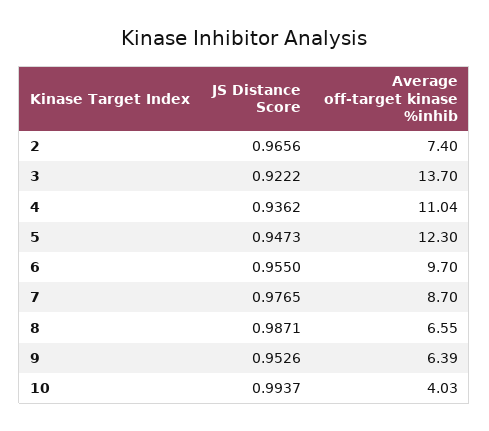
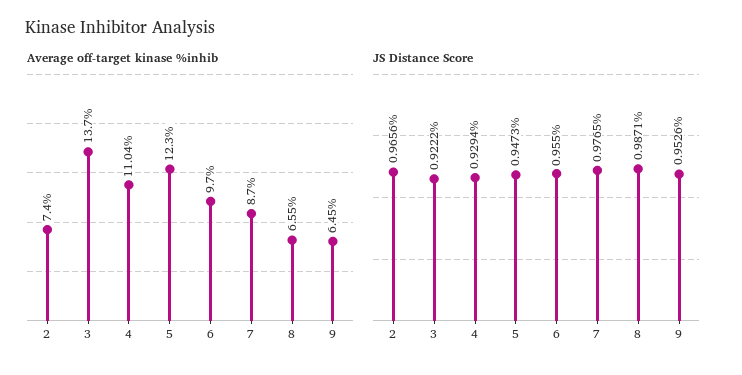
JS Distance Score, 4: 0.9362 -> 0.9294
Average off-target kinase %inhib, 9: 6.39 -> 6.45
JS Distance Score, 10: 0.9937 -> none
Average off-target kinase %inhib, 10: 4.03 -> none

